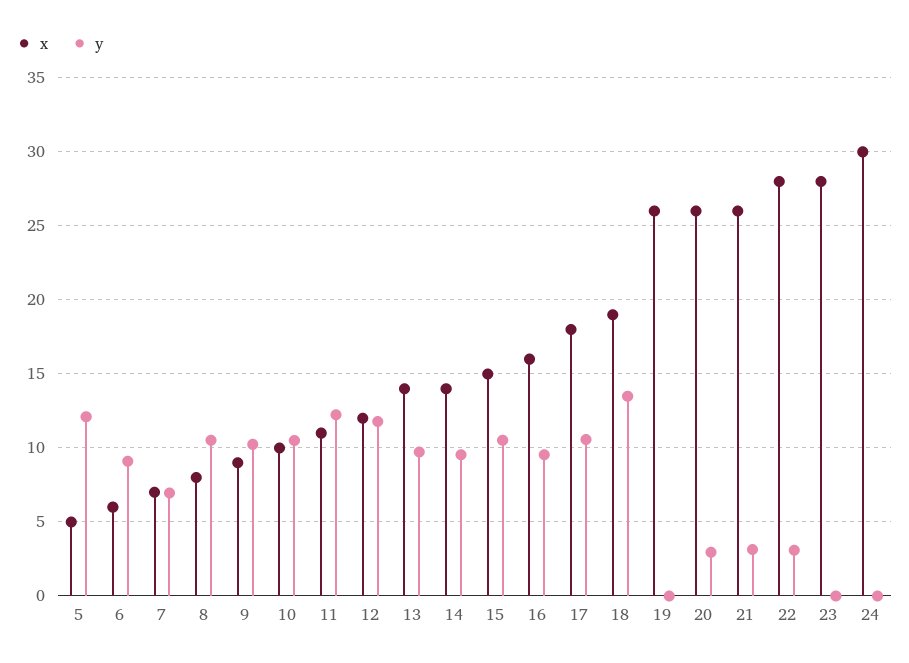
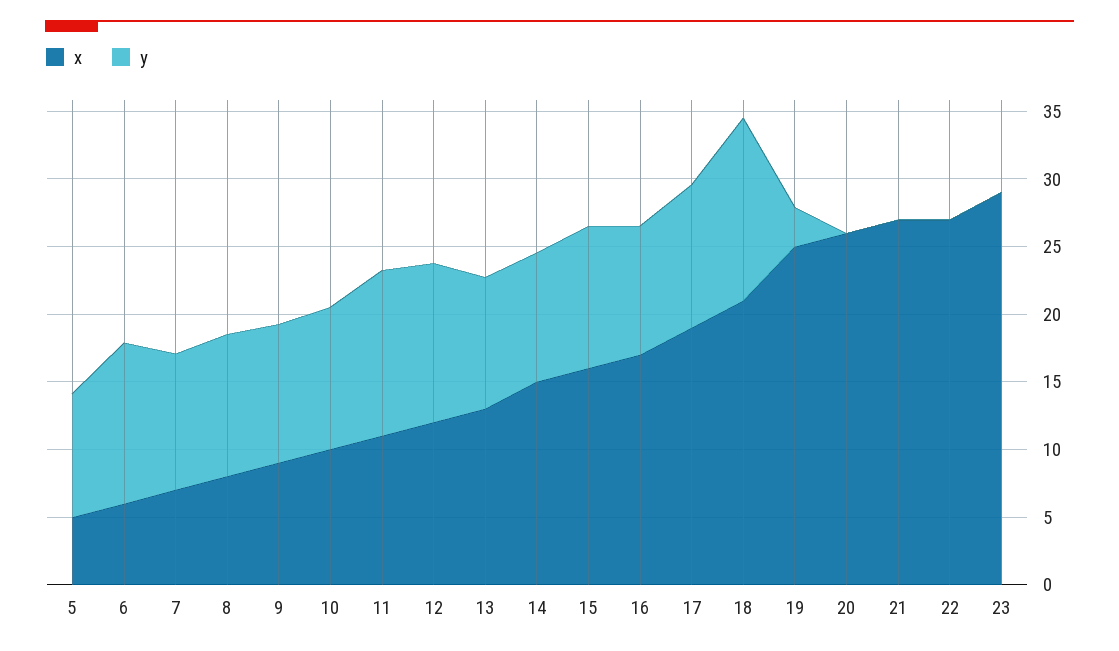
y, 5: 12 -> 9
y, 6: 9 -> 12
y, 7: 7 -> 10
x, 13: 14 -> 13
x, 14: 14 -> 15
x, 15: 15 -> 16
x, 16: 16 -> 17
x, 17: 18 -> 19
x, 18: 19 -> 21
x, 19: 26 -> 25
y, 19: 0 -> 3
y, 20: 3 -> 0
x, 21: 26 -> 27
y, 21: 3 -> 0
x, 22: 28 -> 27
y, 22: 3 -> 0
x, 23: 28 -> 29
x, 24: 30 -> none
y, 24: 0 -> none

